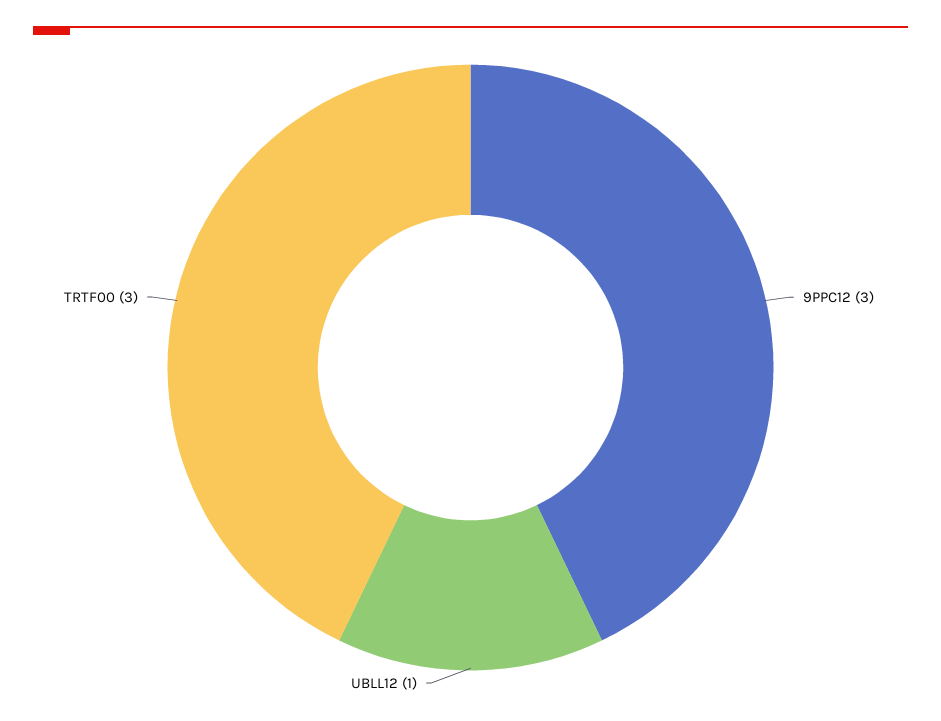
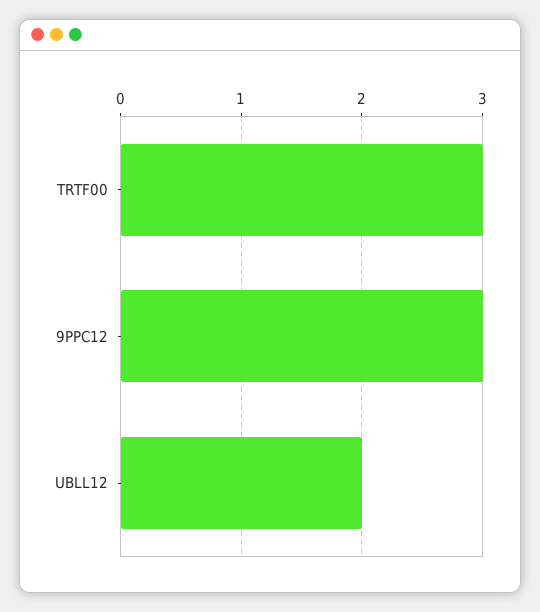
UBLL12: 1 -> 2

